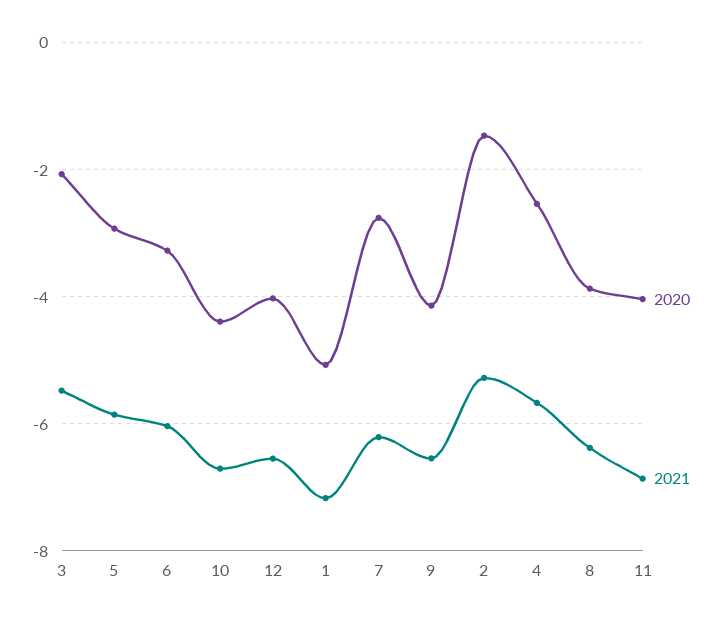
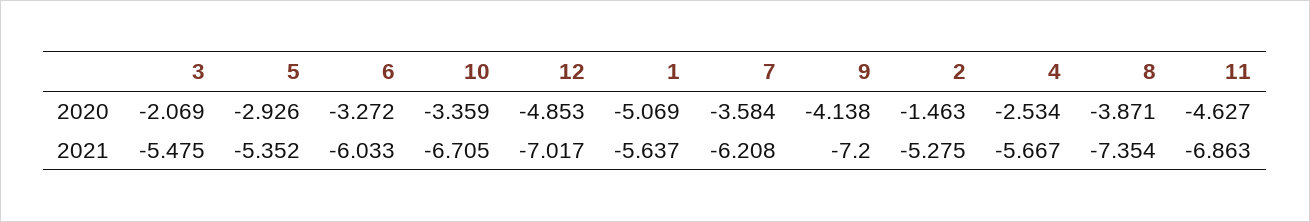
2021, 5: -5.8 -> -5.352
2020, 10: -4.4 -> -3.359
2020, 12: -4 -> -4.853
2021, 12: -6.6 -> -7.017
2021, 1: -7.2 -> -5.637
2020, 7: -2.8 -> -3.584
2021, 9: -6.6 -> -7.2
2021, 8: -6.4 -> -7.354
2020, 11: -4 -> -4.627

